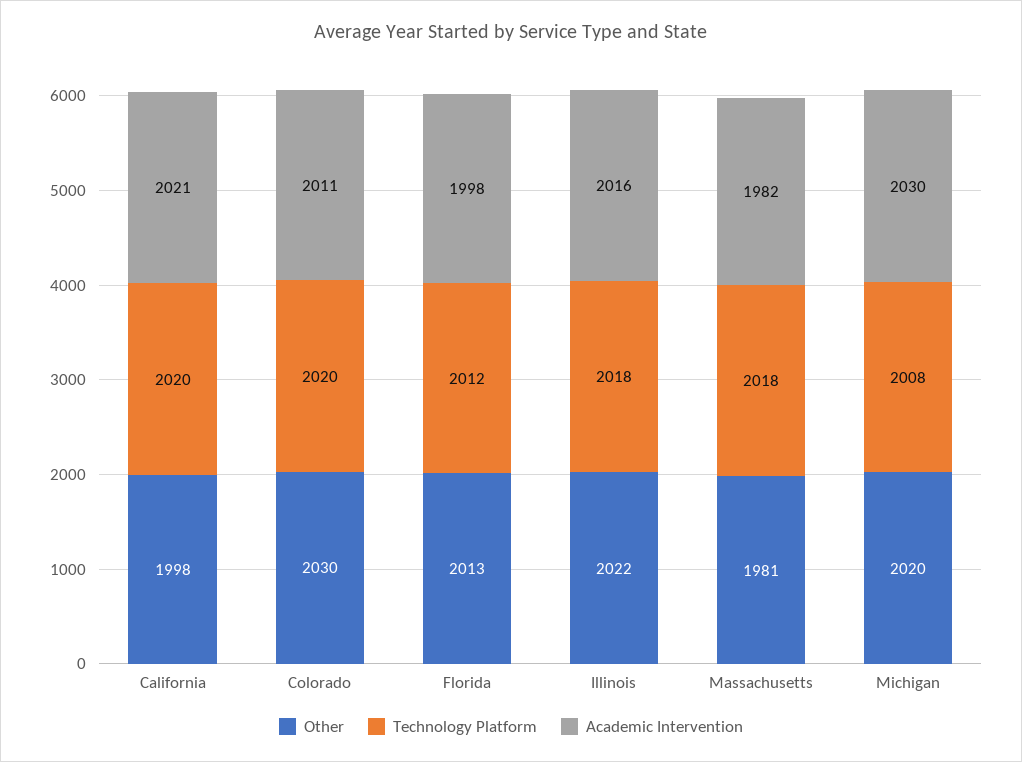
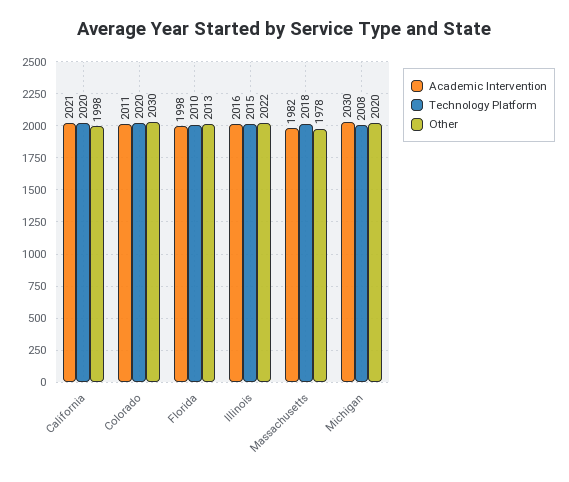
Technology Platform, Florida: 2012 -> 2010
Technology Platform, Illinois: 2018 -> 2015
Other, Massachusetts: 1981 -> 1978

